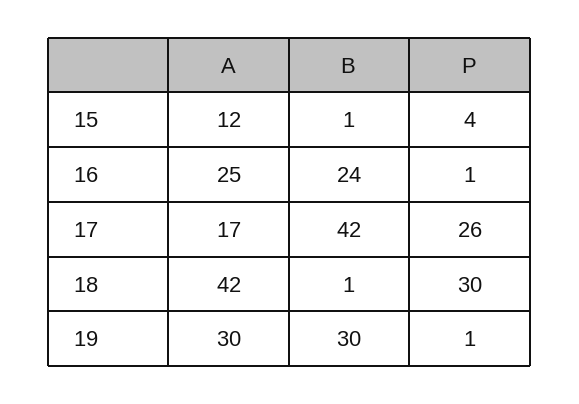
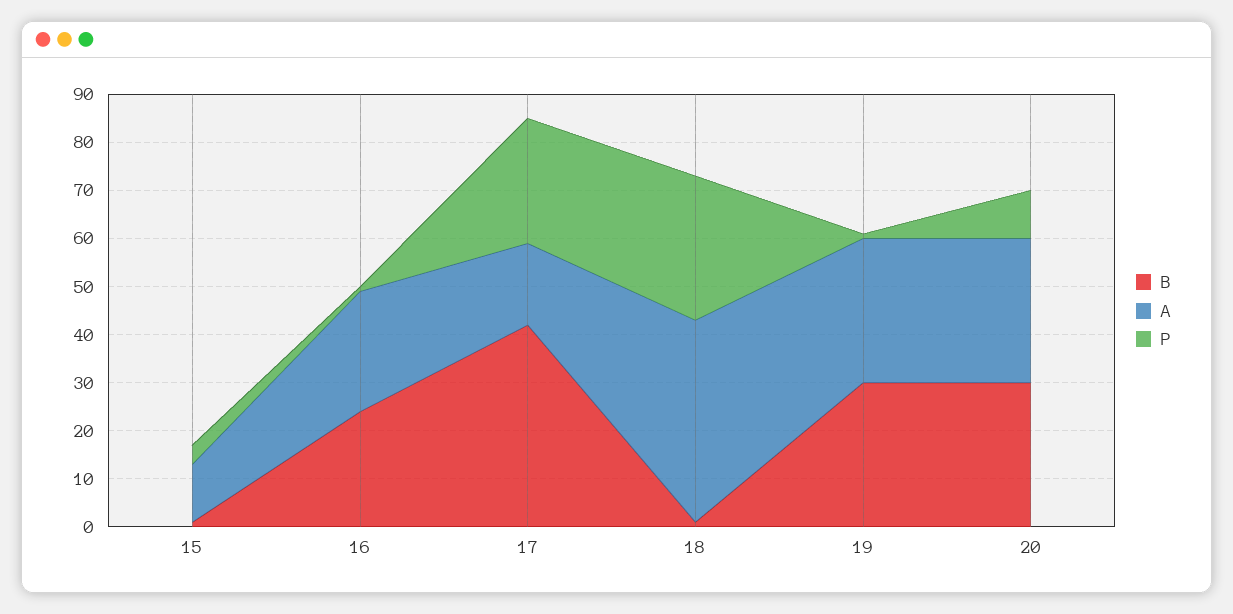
B, 20: none -> 30
A, 20: none -> 30
P, 20: none -> 10

